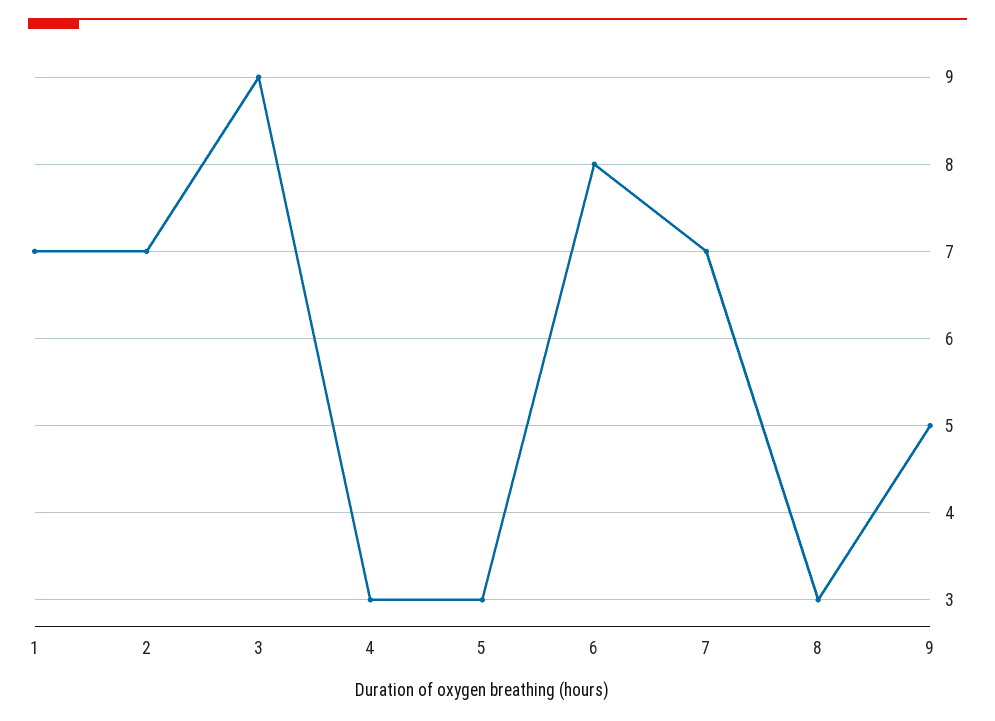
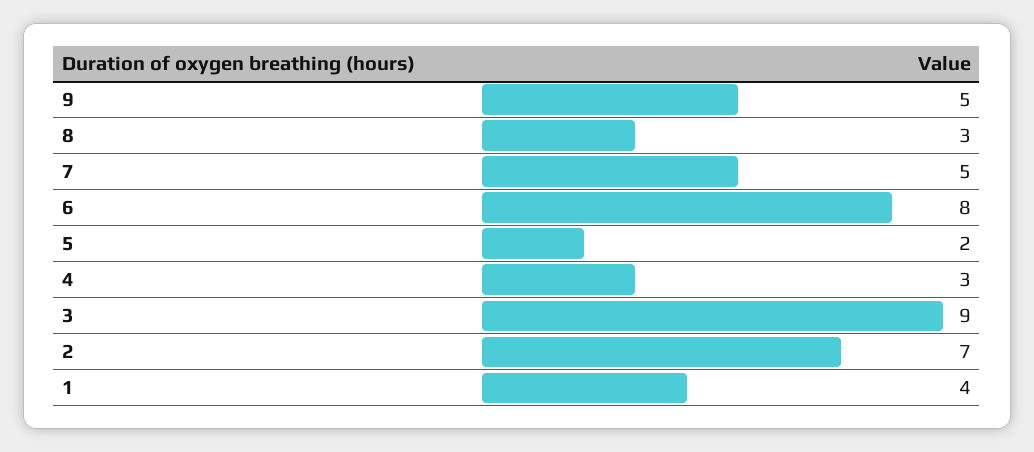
1: 7 -> 4
5: 3 -> 2
7: 7 -> 5

